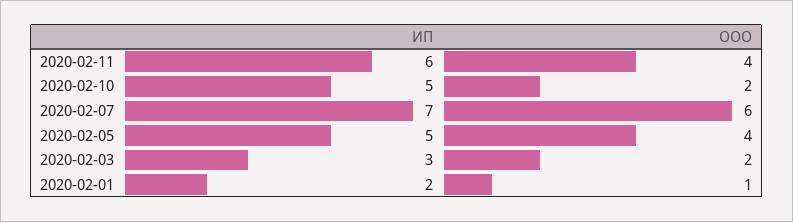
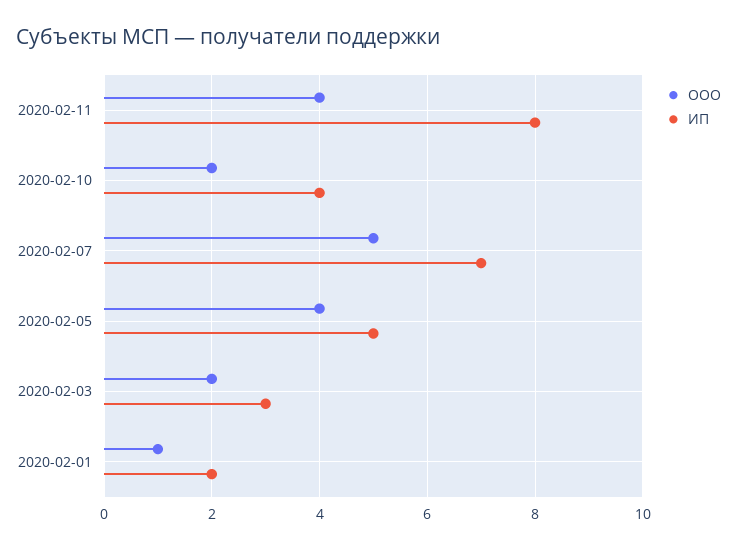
ИП, 2020-02-11: 6 -> 8
ИП, 2020-02-10: 5 -> 4
ООО, 2020-02-07: 6 -> 5

